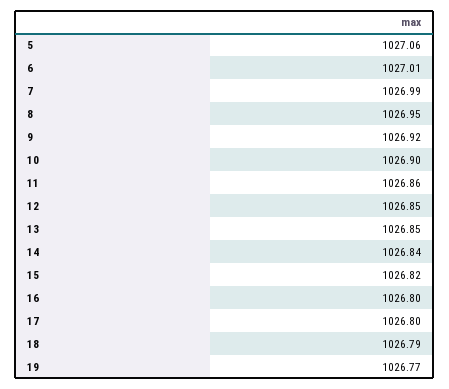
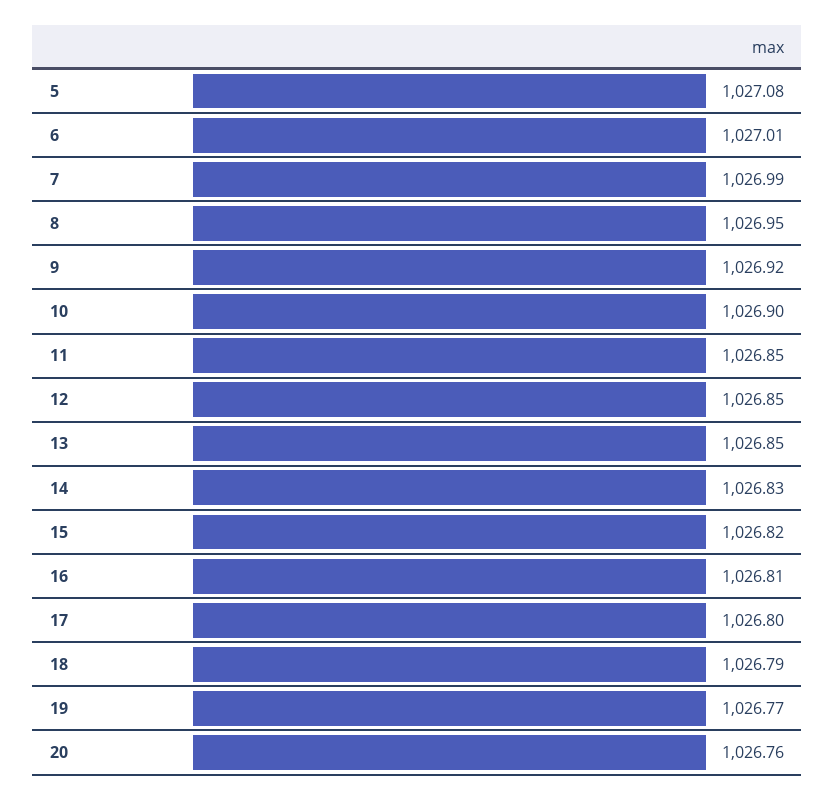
5: 1027.06 -> 1027.08
11: 1026.86 -> 1026.85
14: 1026.84 -> 1026.83
16: 1026.8 -> 1026.81
20: none -> 1026.76

